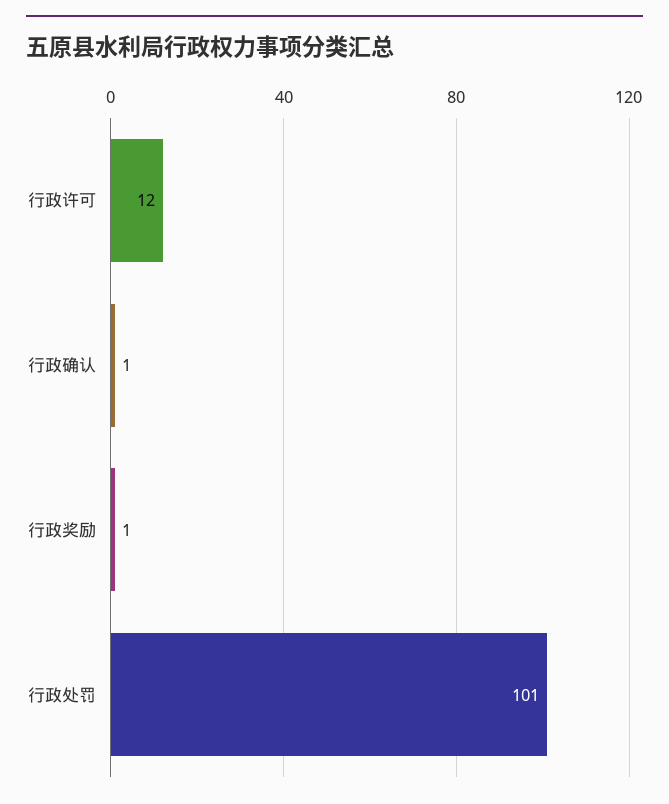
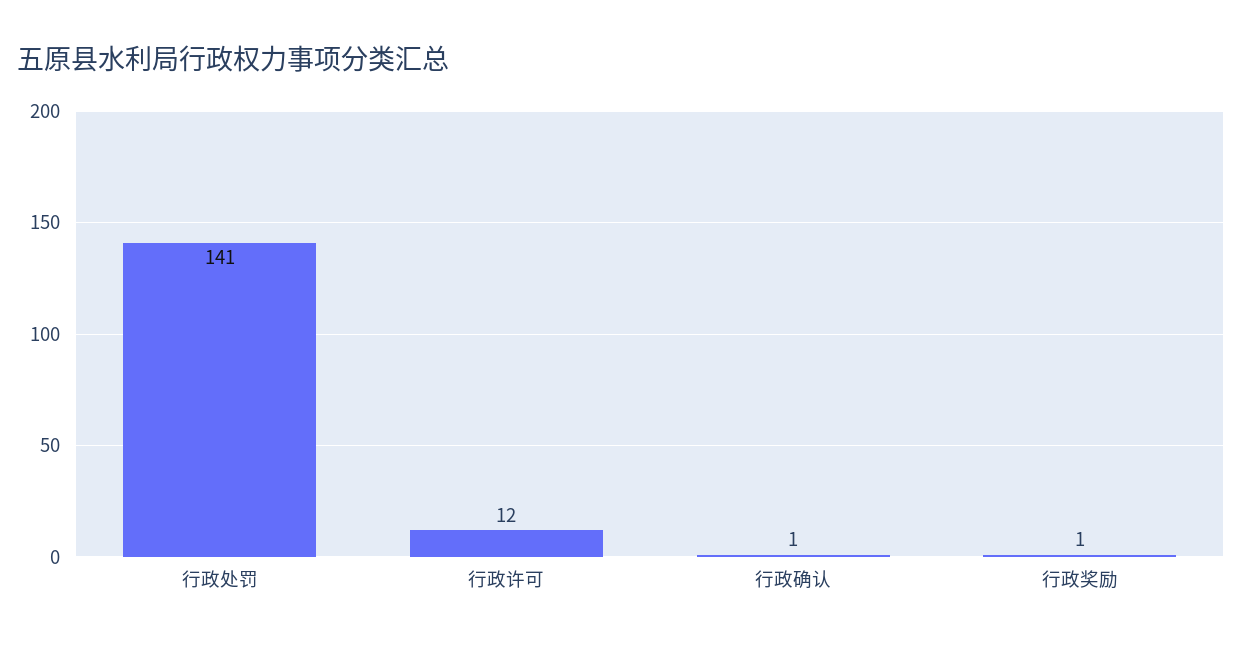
行政处罚: 101 -> 141

